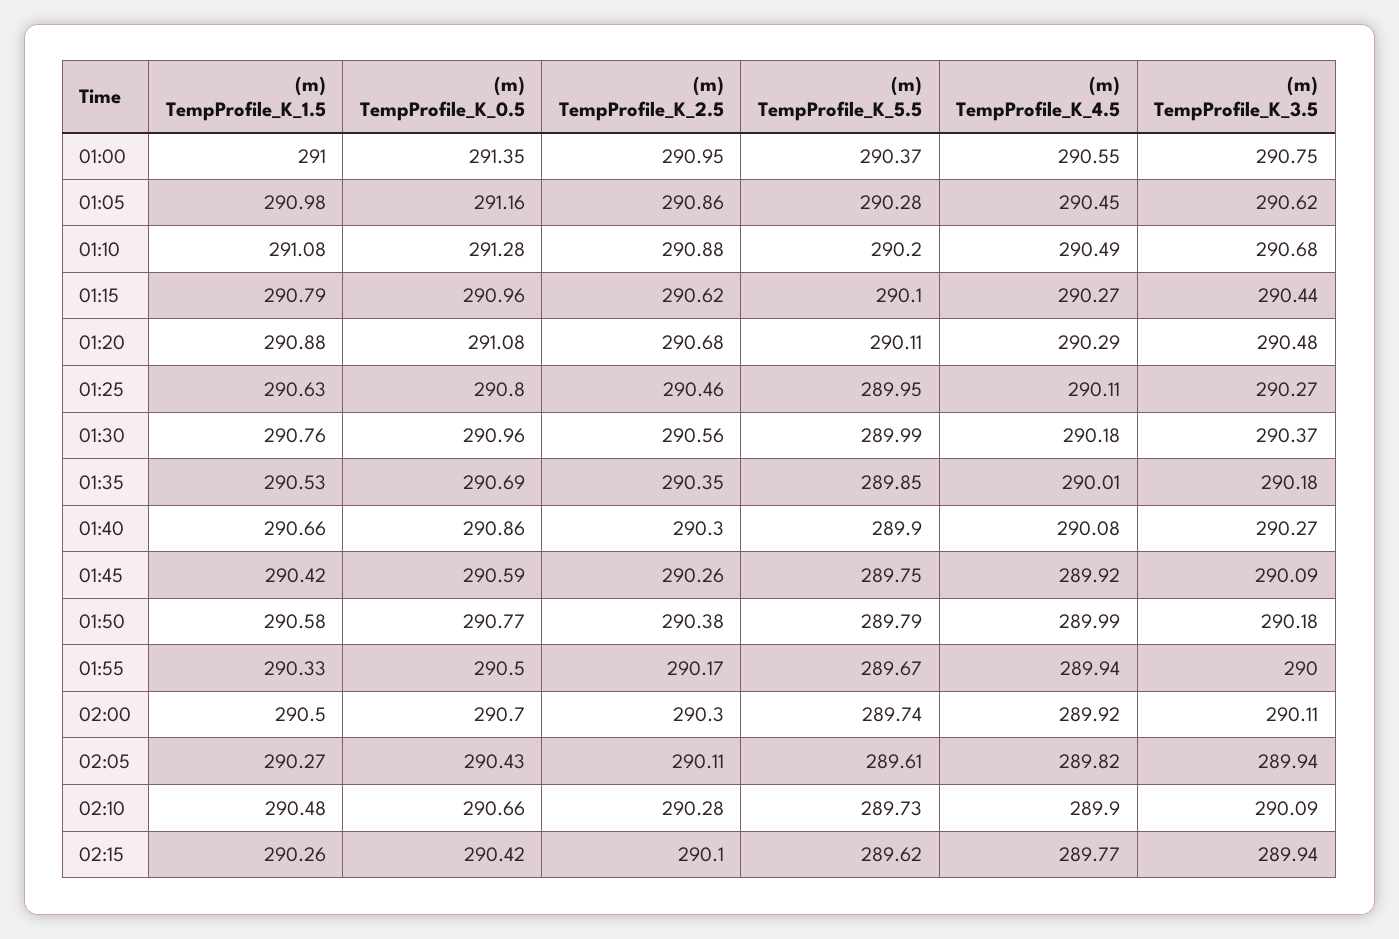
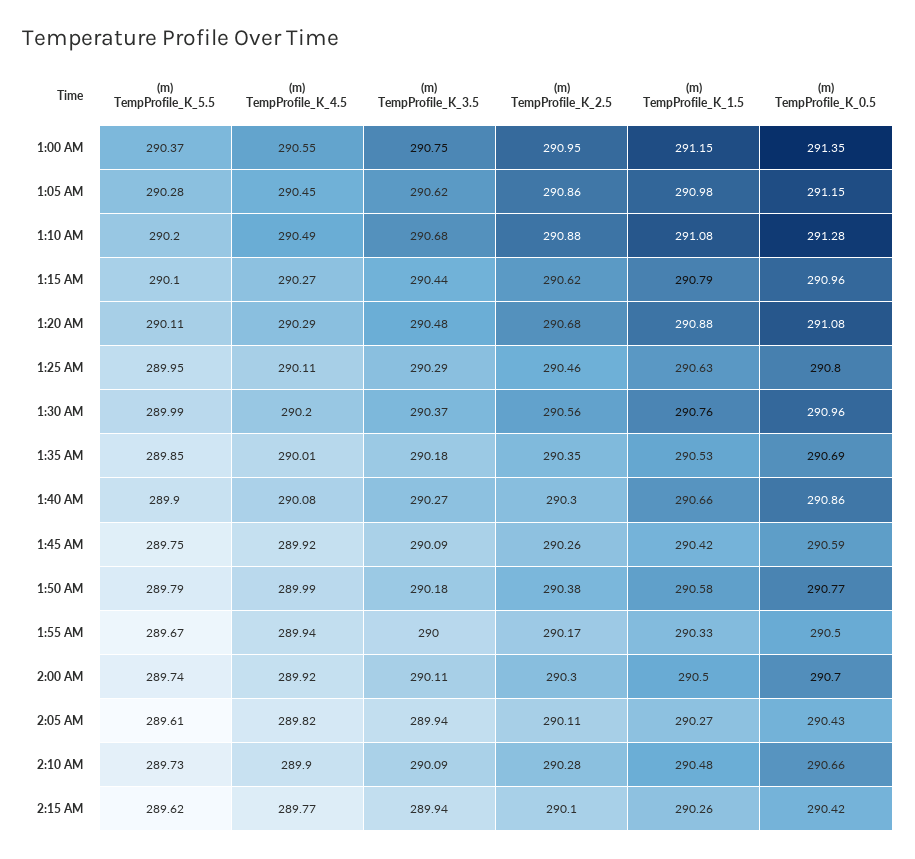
(m) TempProfile_K_1.5, 01:00: 291 -> 291.15
(m) TempProfile_K_0.5, 01:05: 291.16 -> 291.15
(m) TempProfile_K_3.5, 01:25: 290.27 -> 290.29
(m) TempProfile_K_4.5, 01:30: 290.18 -> 290.2

